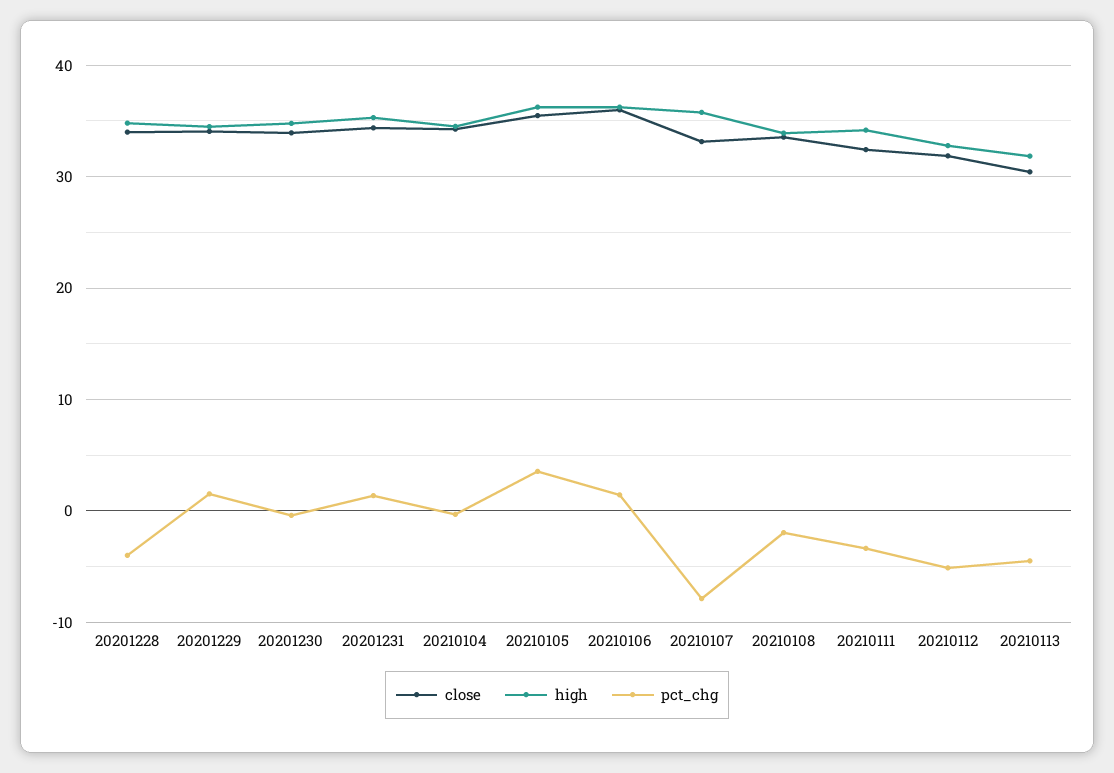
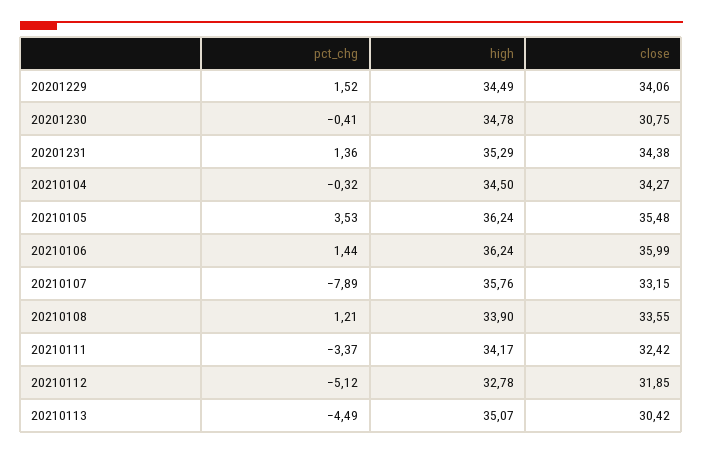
close, 20201228: 34 -> none
high, 20201228: 35 -> none
pct_chg, 20201228: -4 -> none
close, 20201230: 34 -> 30.75
pct_chg, 20210108: -2 -> 1.21
high, 20210113: 32 -> 35.07

